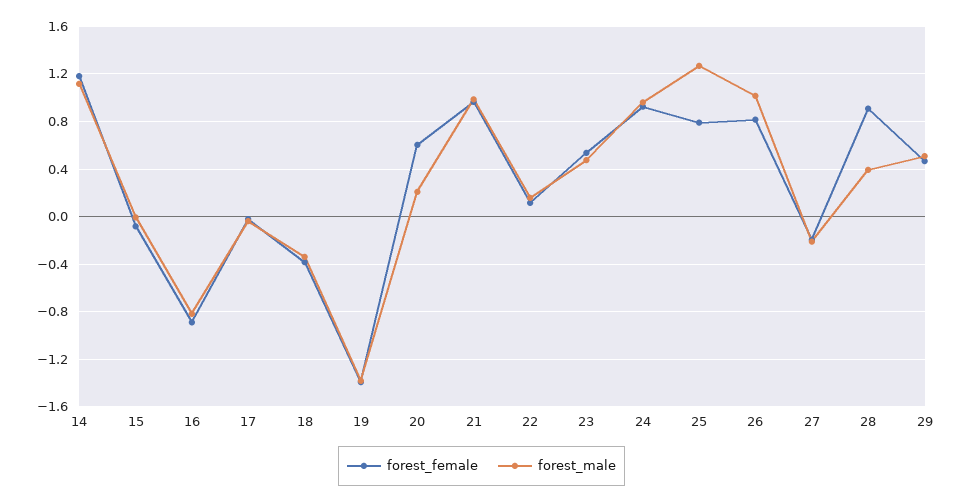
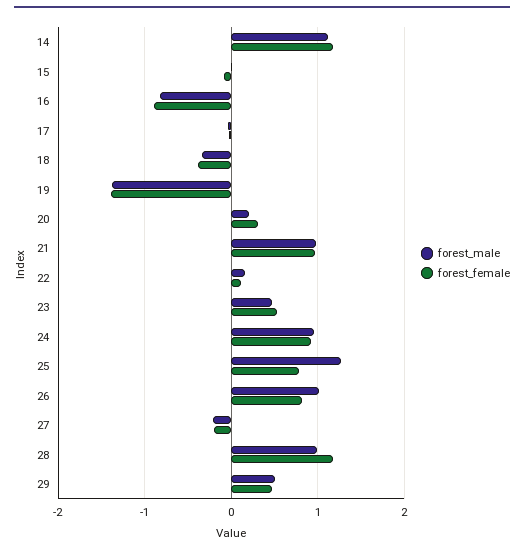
forest_female, 20: 0.6 -> 0.3
forest_female, 28: 0.9 -> 1.2
forest_male, 28: 0.4 -> 1

